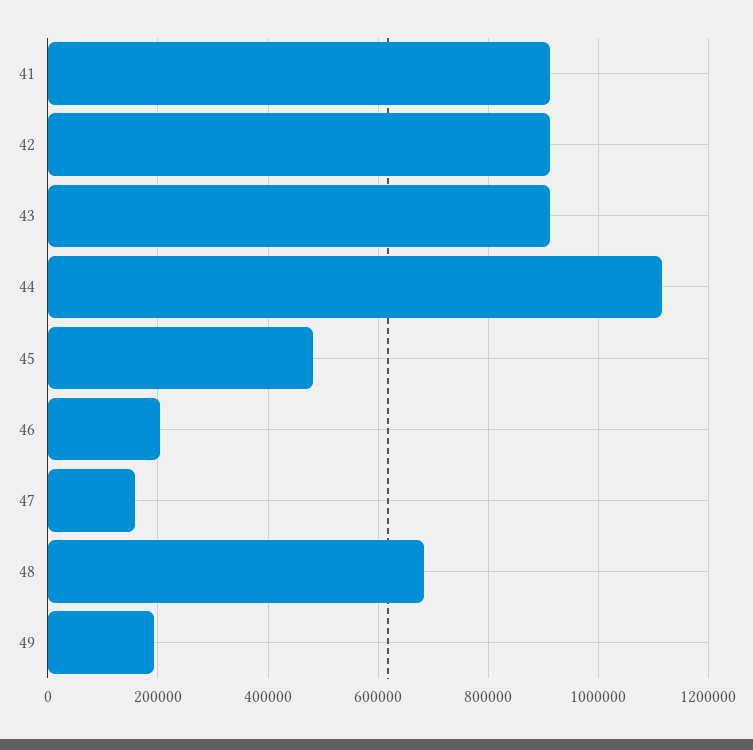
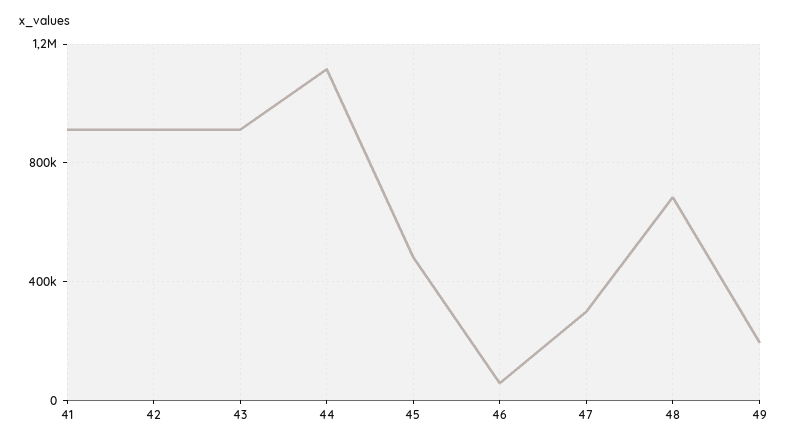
46: 200000 -> 50000
47: 160000 -> 300000

